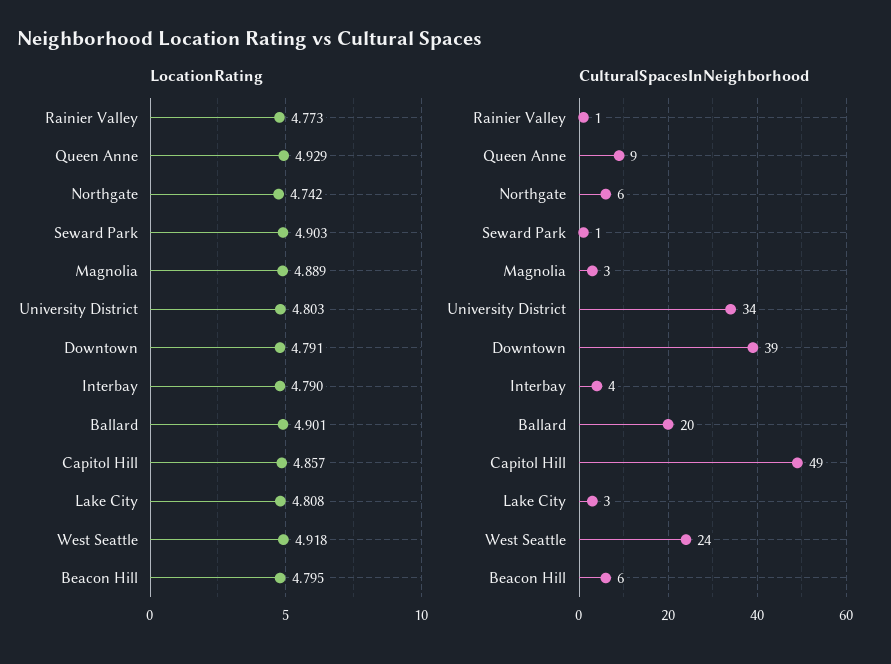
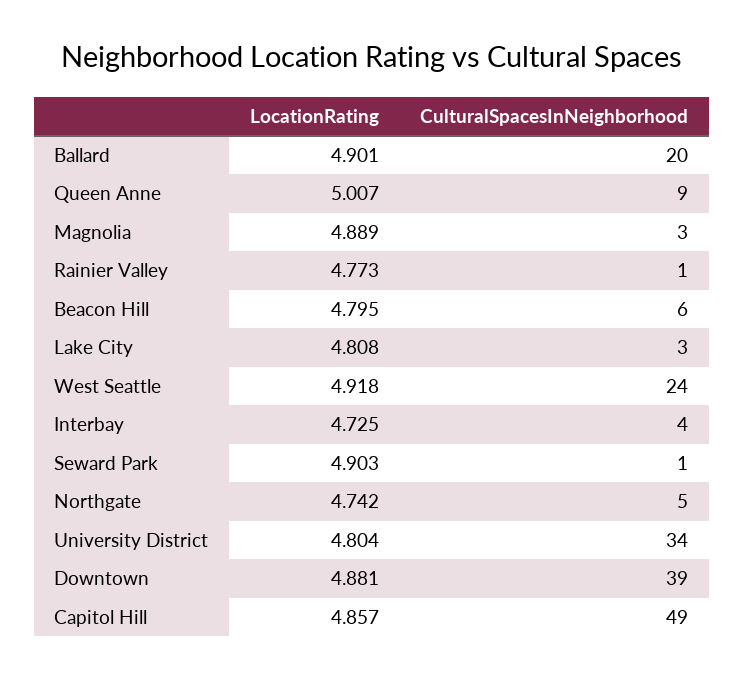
LocationRating, Queen Anne: 4.929 -> 5.007
LocationRating, University District: 4.803 -> 4.804
LocationRating, Downtown: 4.791 -> 4.881
LocationRating, Interbay: 4.79 -> 4.725
CulturalSpacesInNeighborhood, Northgate: 6 -> 5

